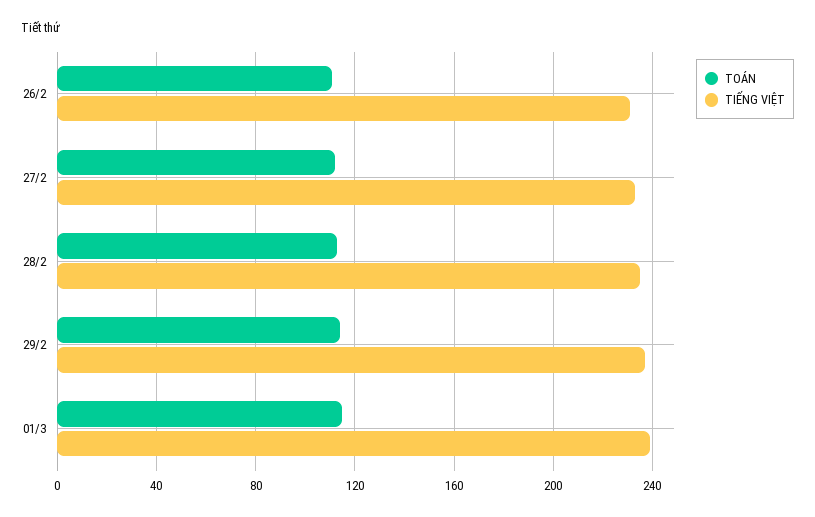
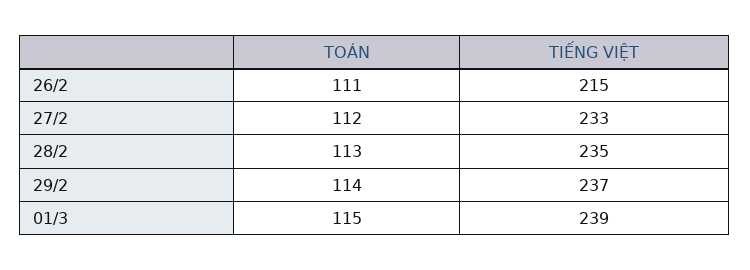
TIẾNG VIỆT, 26/2: 230 -> 215

